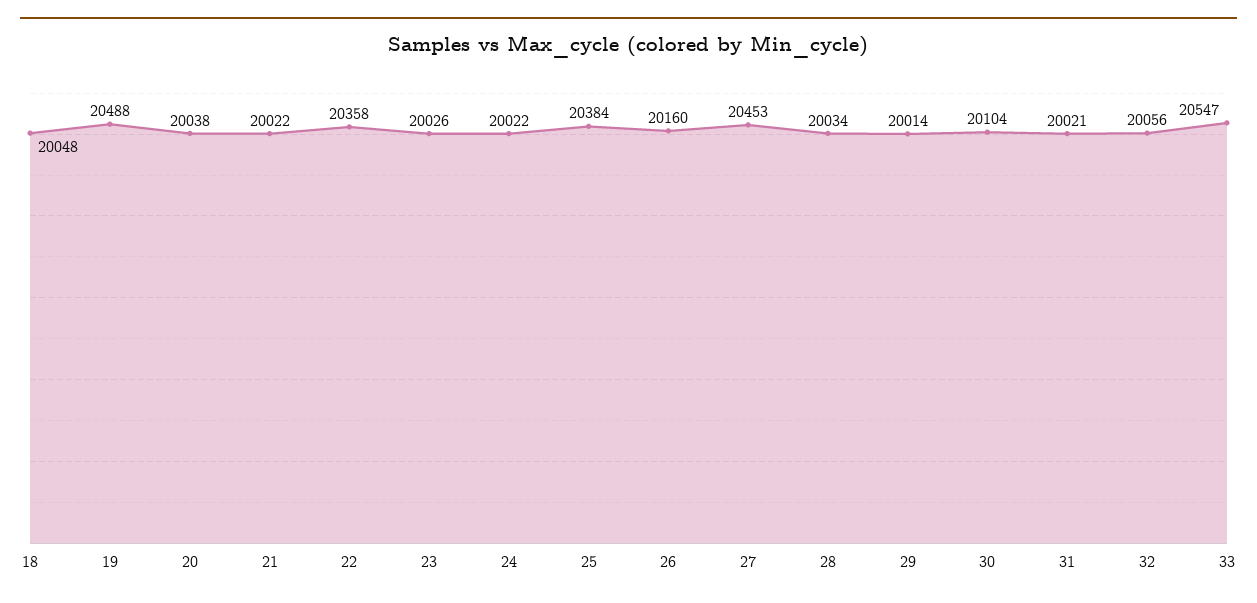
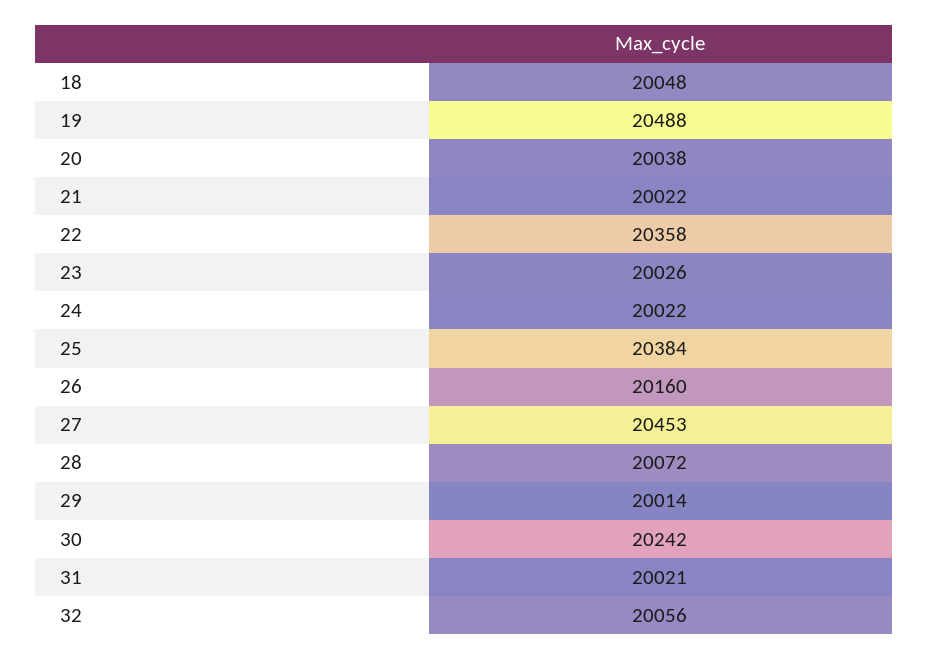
28: 20034 -> 20072
30: 20104 -> 20242
33: 20547 -> none

